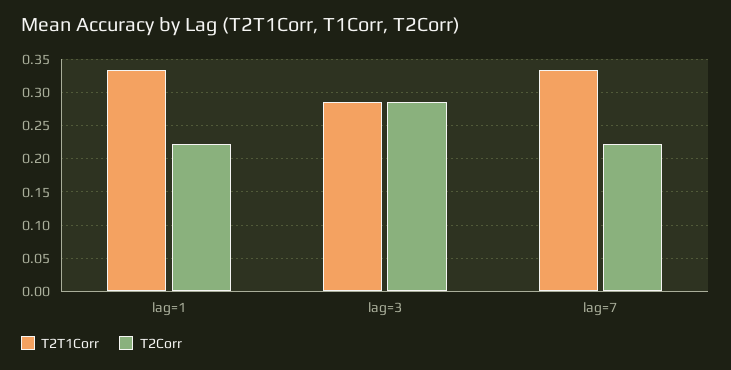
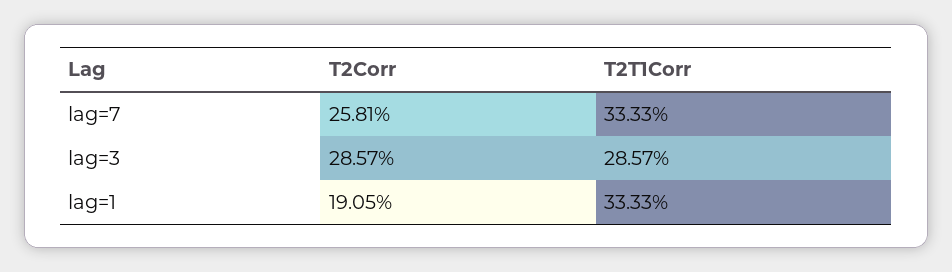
T2Corr, lag=1: 0.22 -> 0.1905
T2Corr, lag=7: 0.22 -> 0.2581

